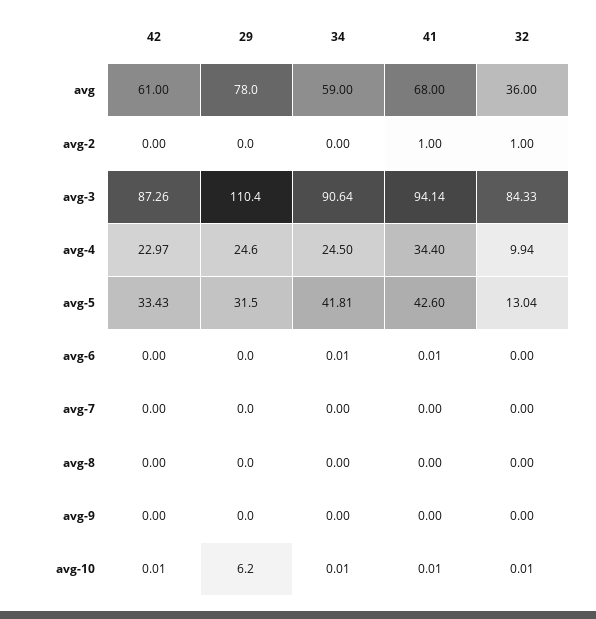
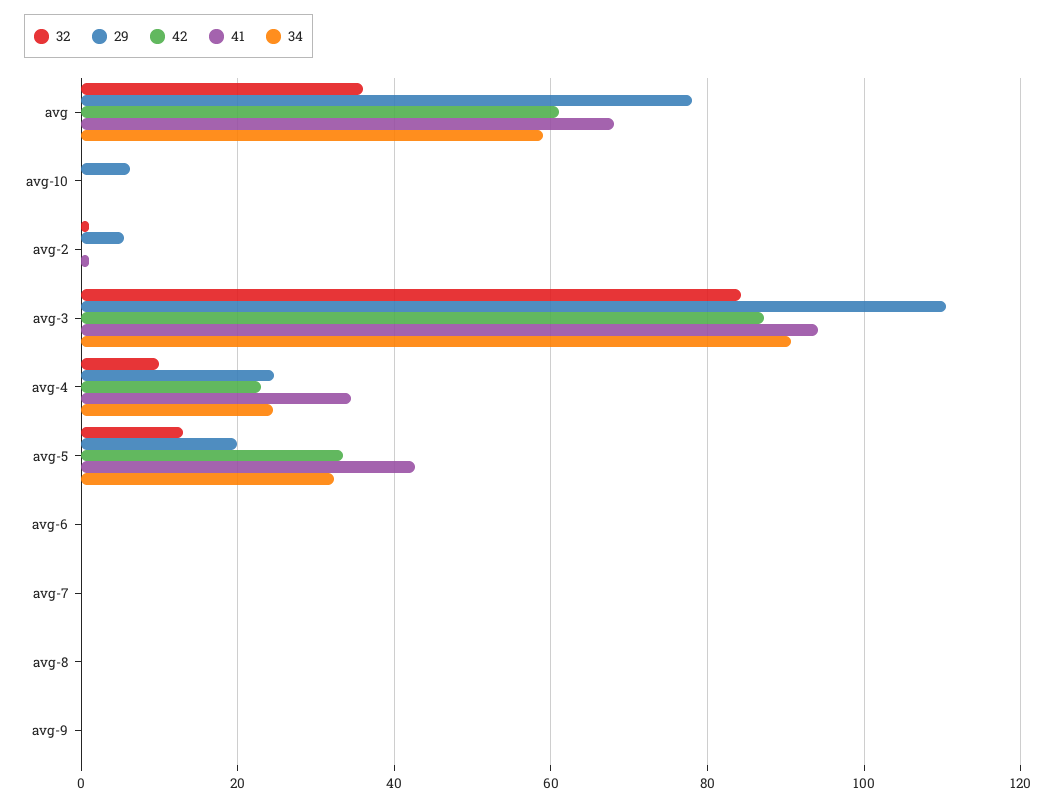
29, avg-2: 0 -> 6
29, avg-5: 31.5 -> 20
34, avg-5: 41.81 -> 32

